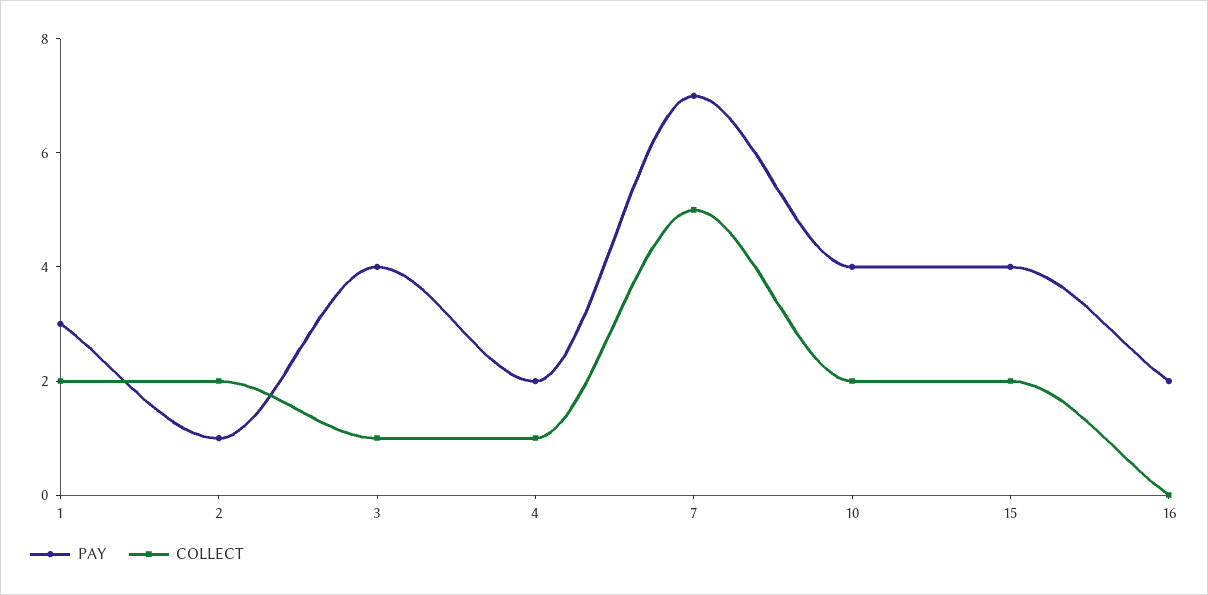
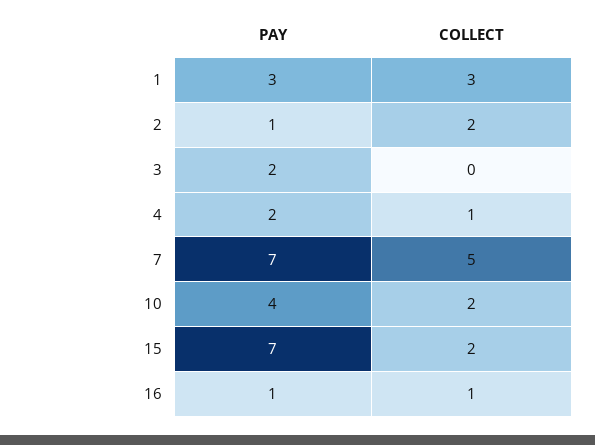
COLLECT, 1: 2 -> 3
PAY, 3: 4 -> 2
COLLECT, 3: 1 -> 0
PAY, 15: 4 -> 7
PAY, 16: 2 -> 1
COLLECT, 16: 0 -> 1

